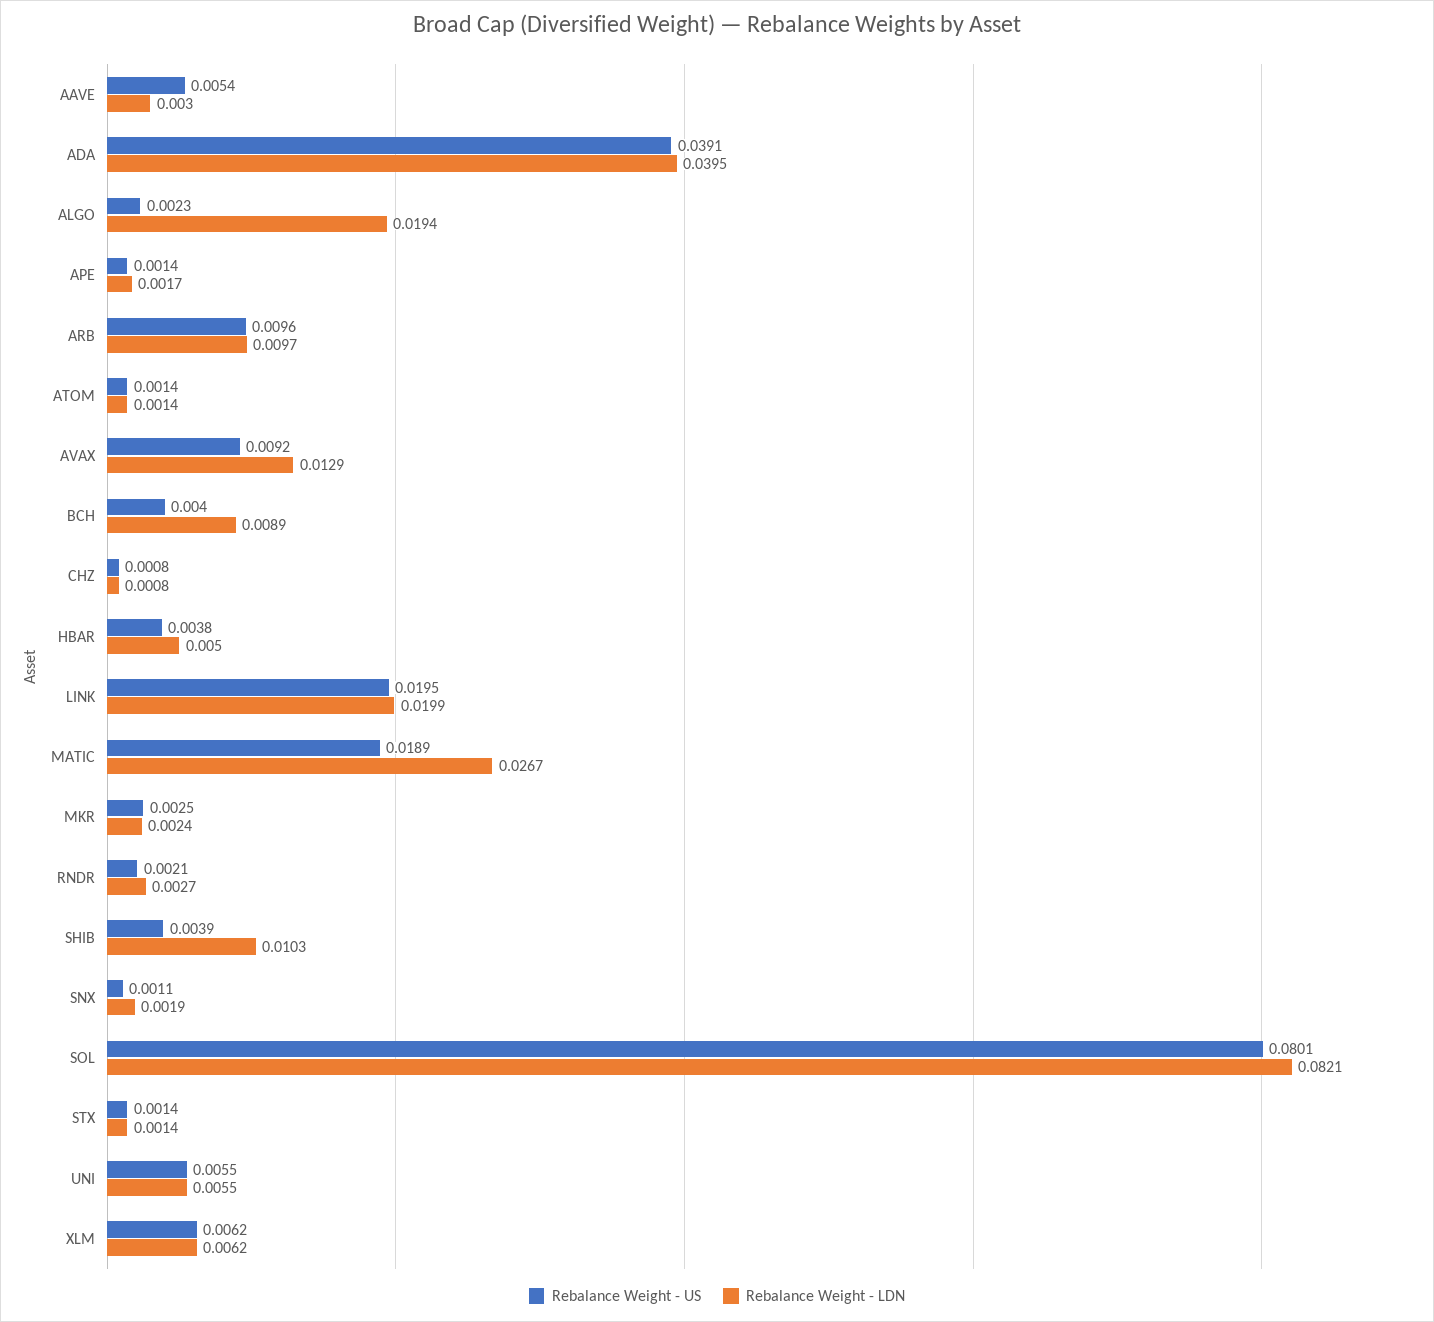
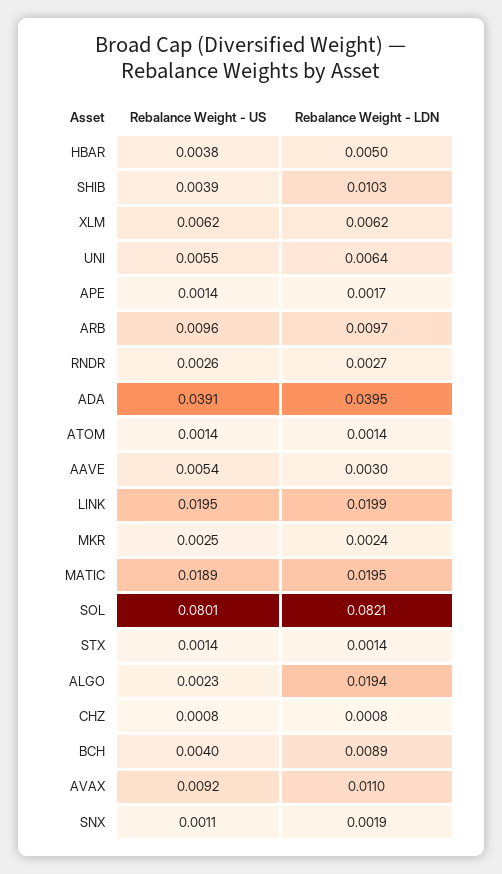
Rebalance Weight - LDN, AVAX: 0.0129 -> 0.011
Rebalance Weight - LDN, MATIC: 0.0267 -> 0.0195
Rebalance Weight - US, RNDR: 0.0021 -> 0.0026
Rebalance Weight - LDN, UNI: 0.0055 -> 0.0064

